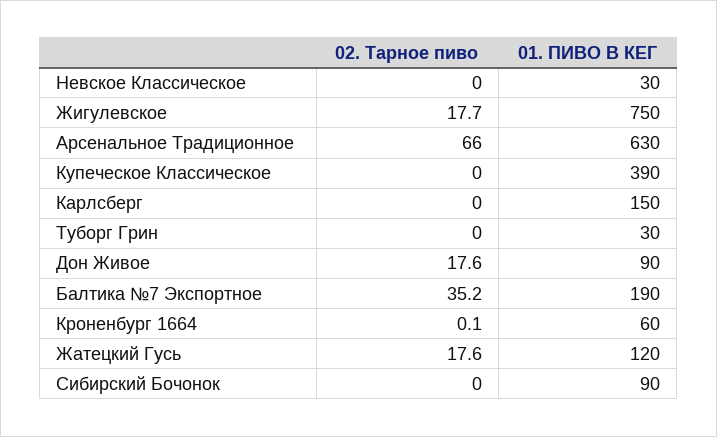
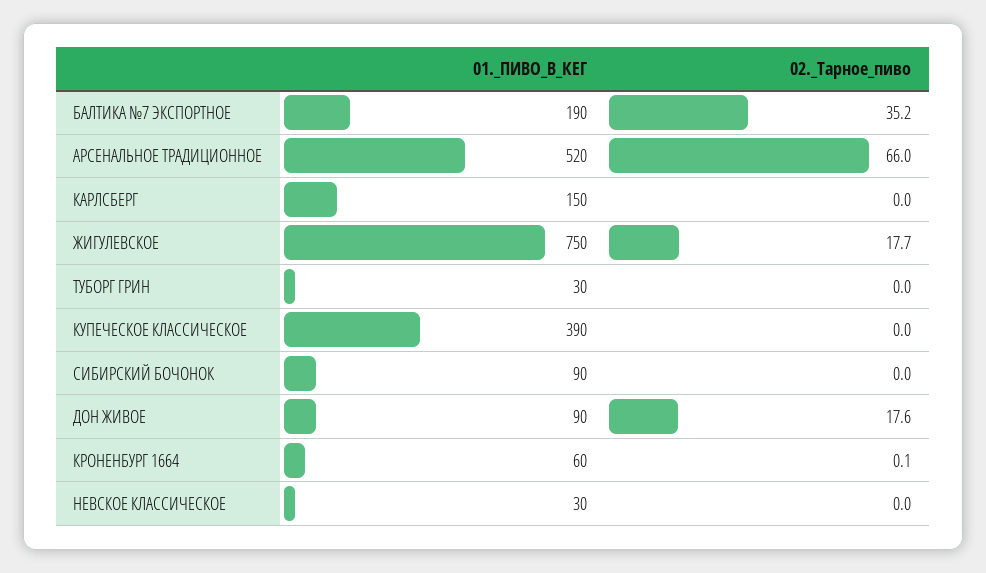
01. ПИВО В КЕГ, Арсенальное Традиционное: 630 -> 520
02. Тарное пиво, Жатецкий Гусь: 17.6 -> none
01. ПИВО В КЕГ, Жатецкий Гусь: 120 -> none

